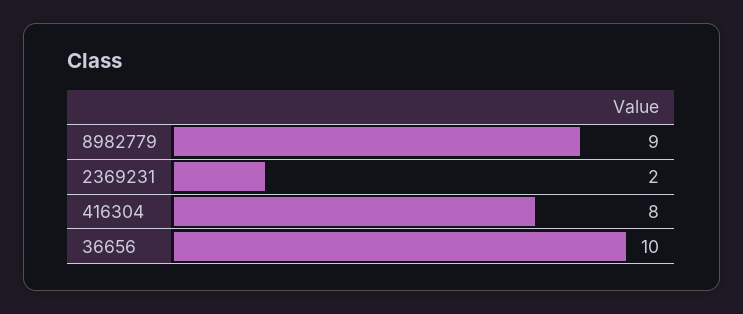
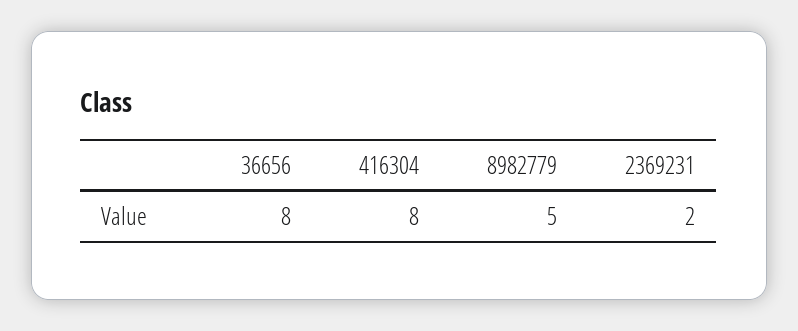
8982779: 9 -> 5
36656: 10 -> 8

